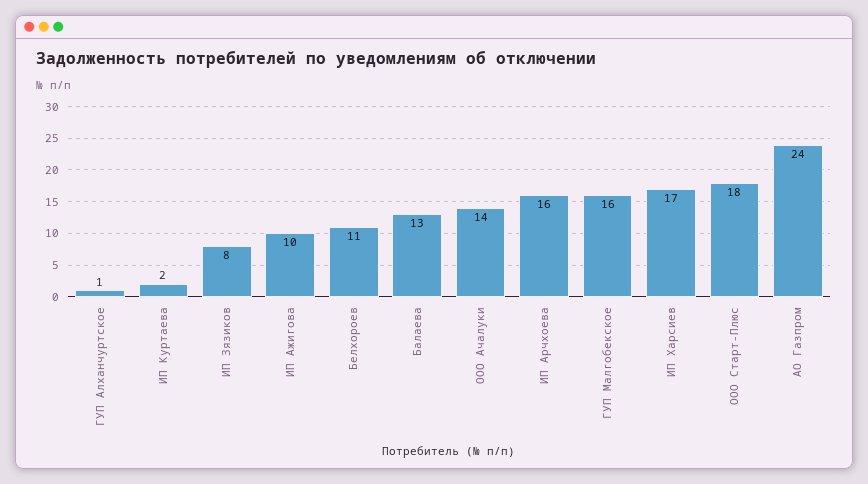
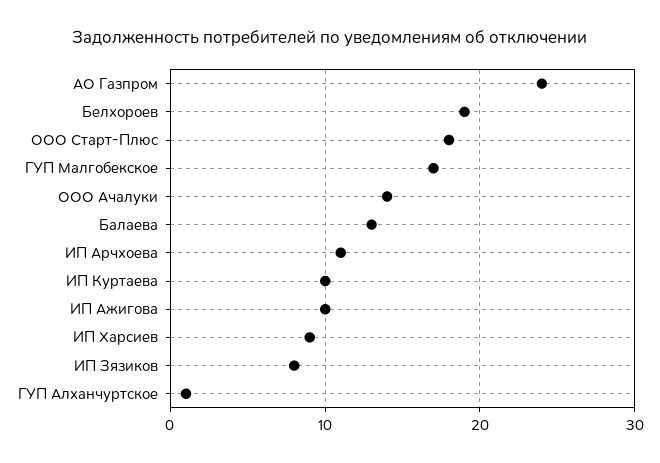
ИП Куртаева: 2 -> 10
Белхороев: 11 -> 19
ИП Арчхоева: 16 -> 11
ГУП Малгобекское: 16 -> 17
ИП Харсиев: 17 -> 9

